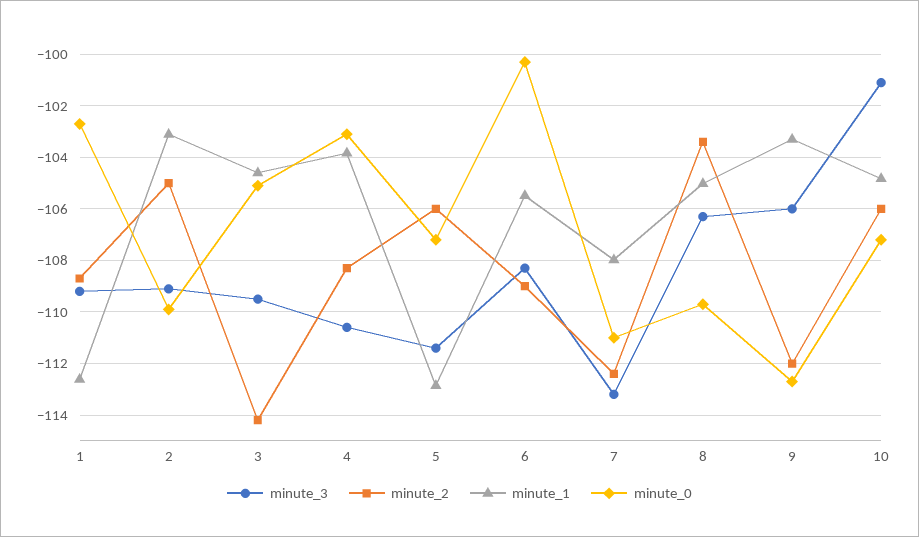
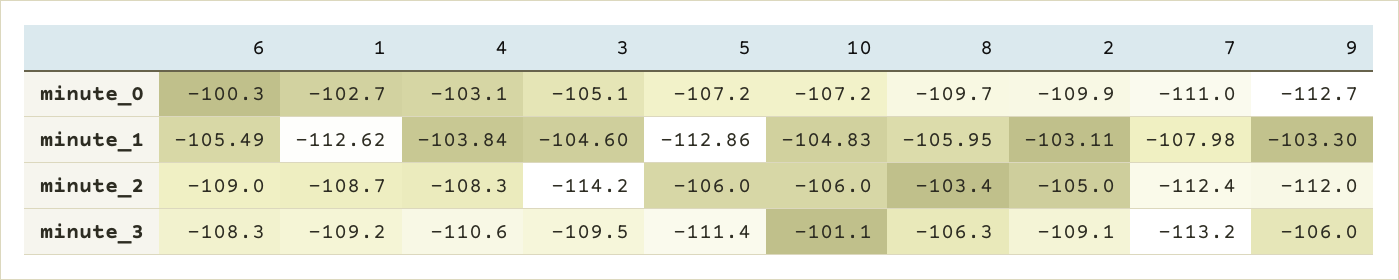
minute_1, 8: -105 -> -105.95

